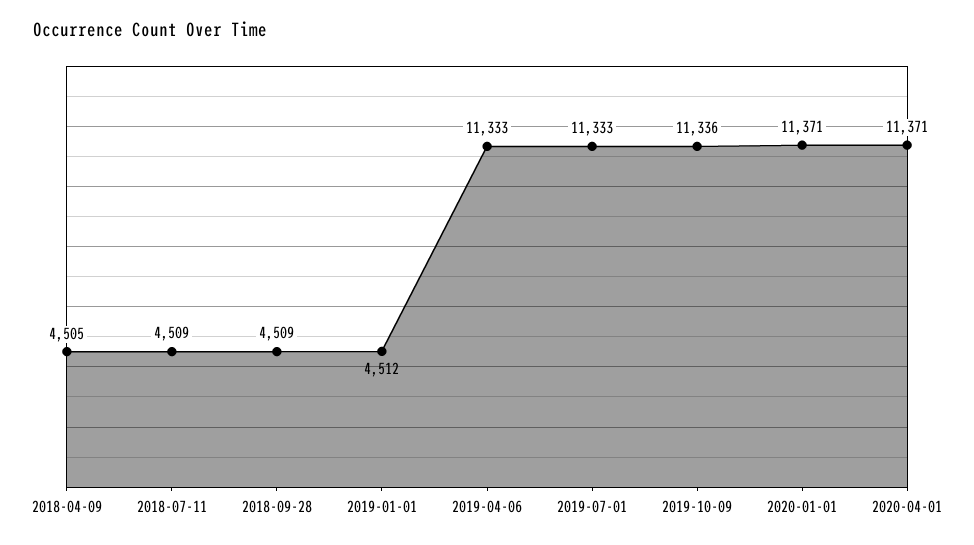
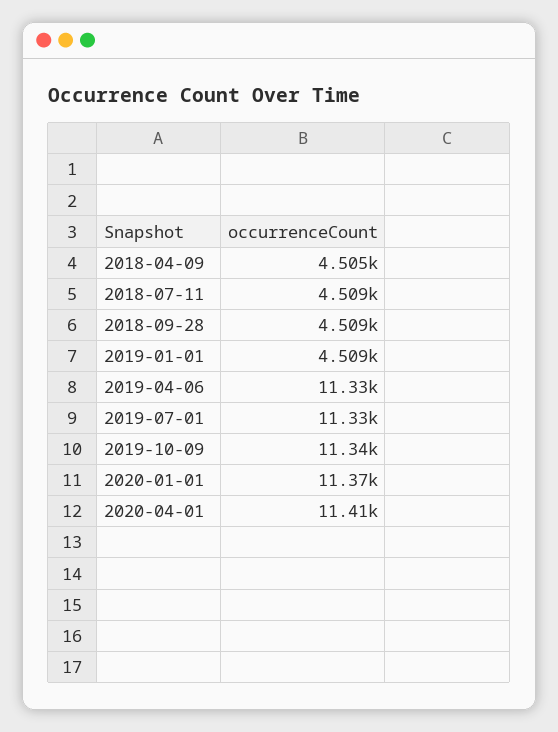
2019-01-01: 4512 -> 4509
2020-04-01: 11371 -> 11410

